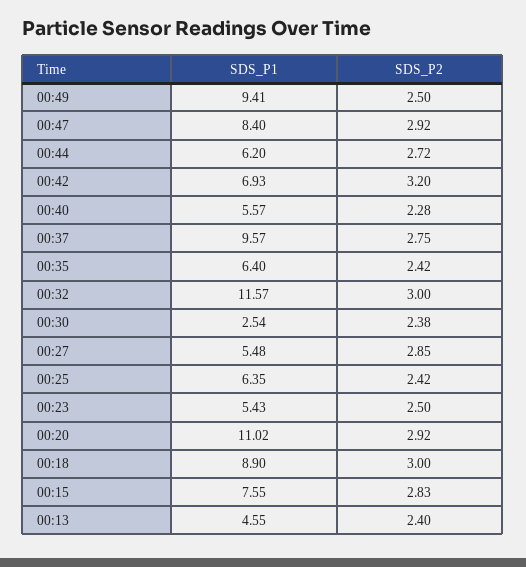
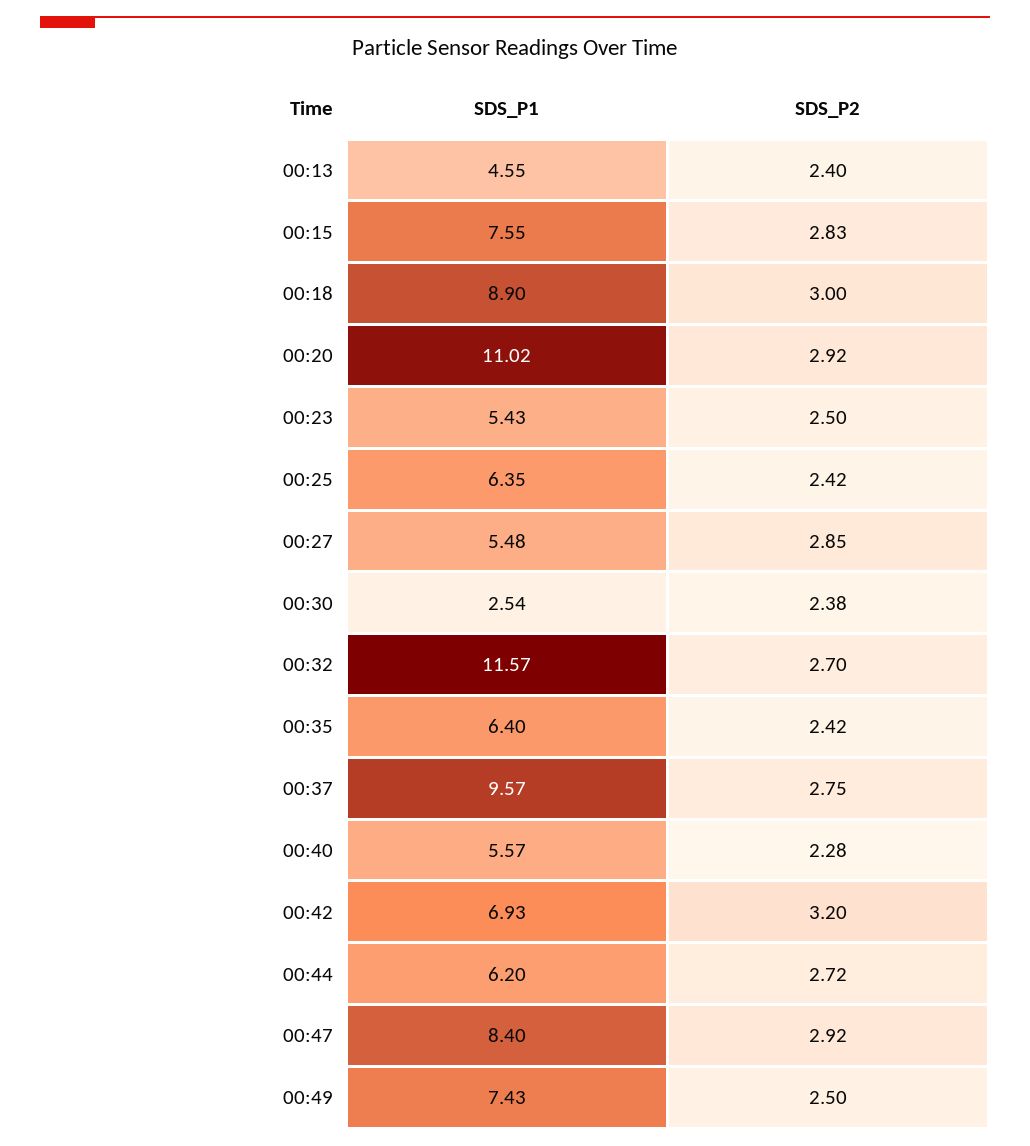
SDS_P1, 00:49: 9.41 -> 7.43
SDS_P2, 00:32: 3 -> 2.7

